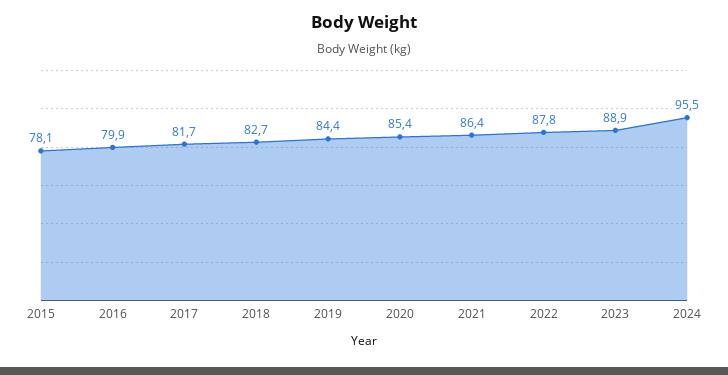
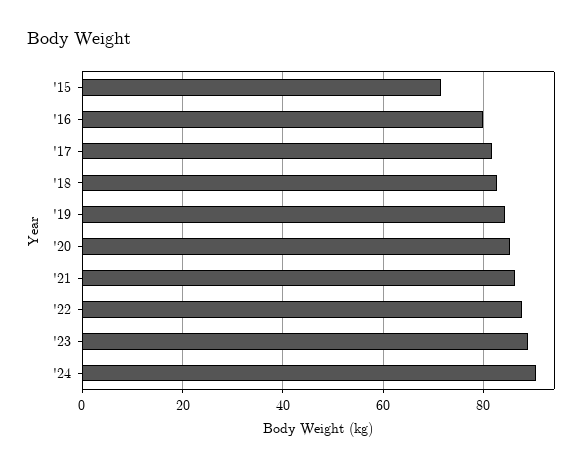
2015: 78.1 -> 72
2024: 95.5 -> 90

